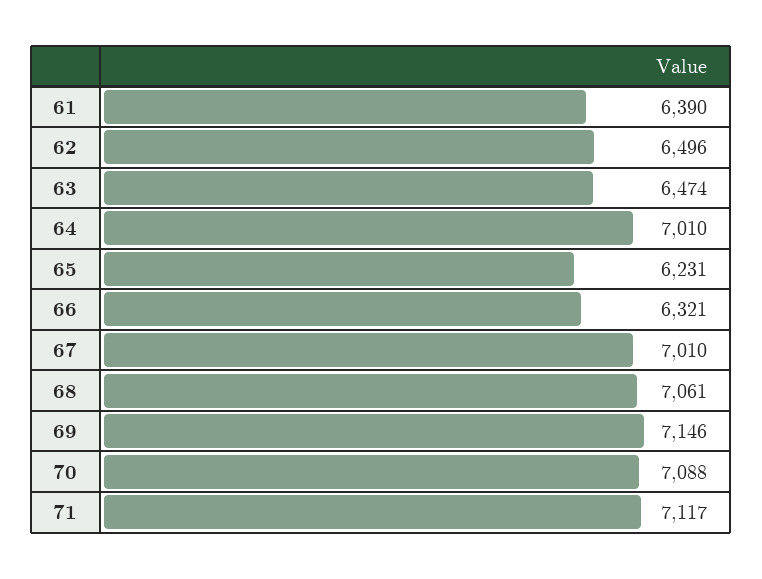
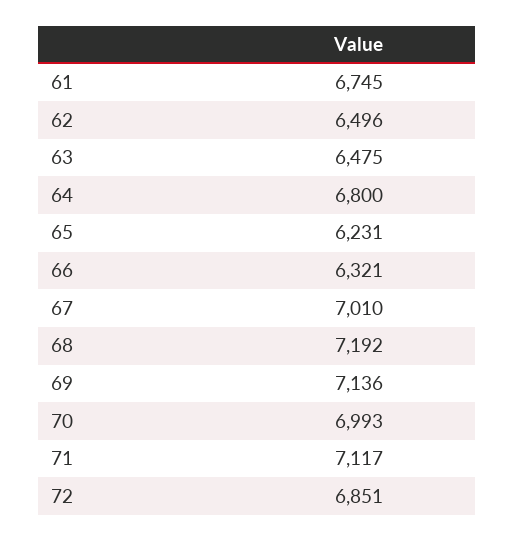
61: 6390 -> 6745
63: 6474 -> 6475
64: 7010 -> 6800
68: 7061 -> 7192
69: 7146 -> 7136
70: 7088 -> 6993
72: none -> 6851

